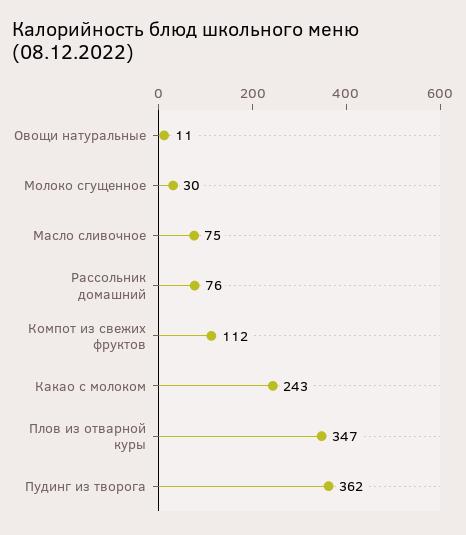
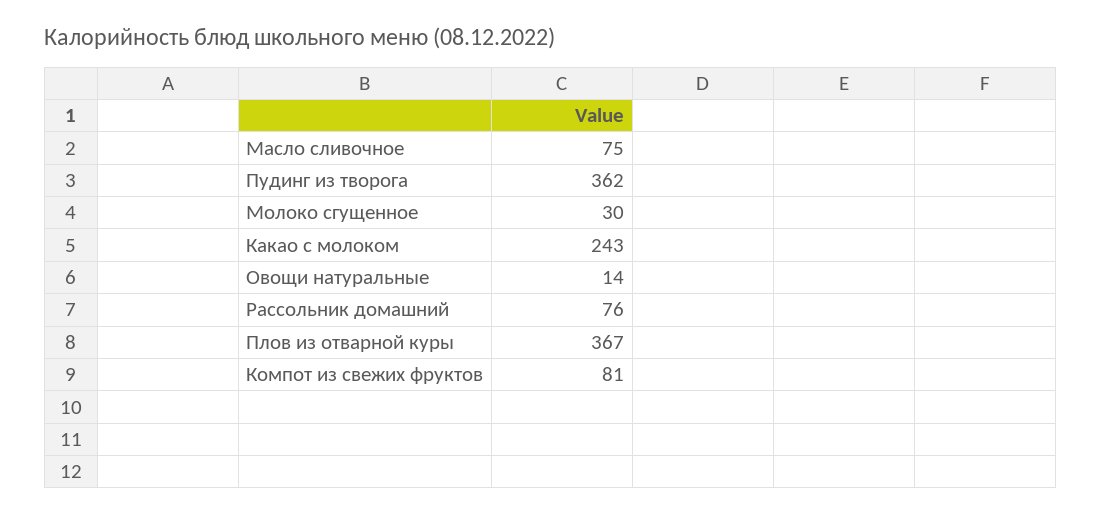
Овощи натуральные: 11 -> 14
Компот из свежих фруктов: 112 -> 81
Плов из отварной куры: 347 -> 367

